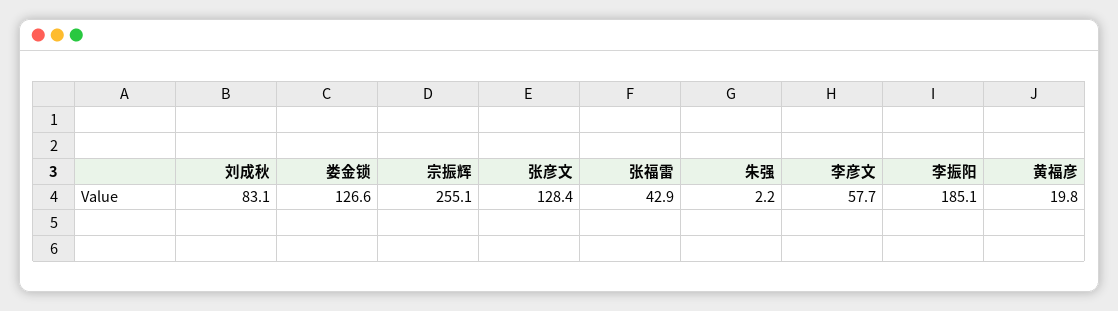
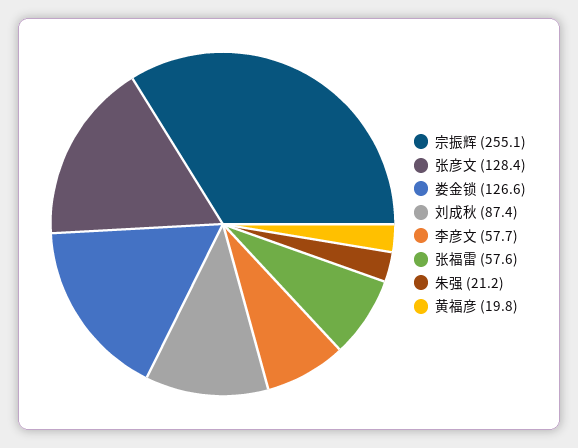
刘成秋: 83.1 -> 87.4
张福雷: 42.9 -> 57.6
朱强: 2.2 -> 21.2
李振阳: 185.1 -> none

